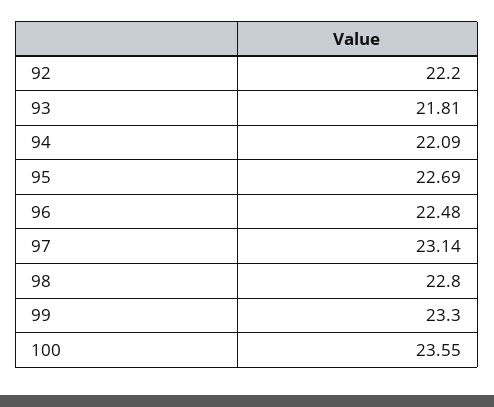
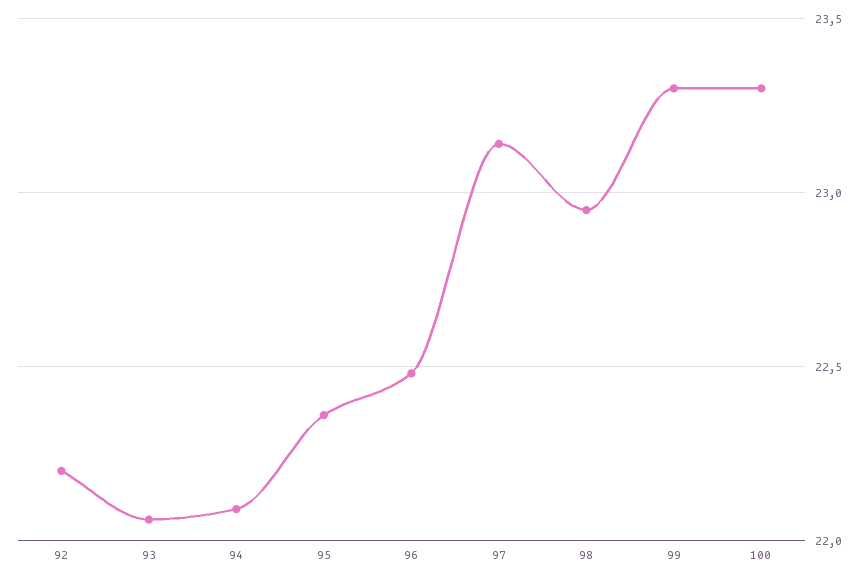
93: 21.81 -> 22.05
95: 22.69 -> 22.35
98: 22.8 -> 22.95
100: 23.55 -> 23.3

